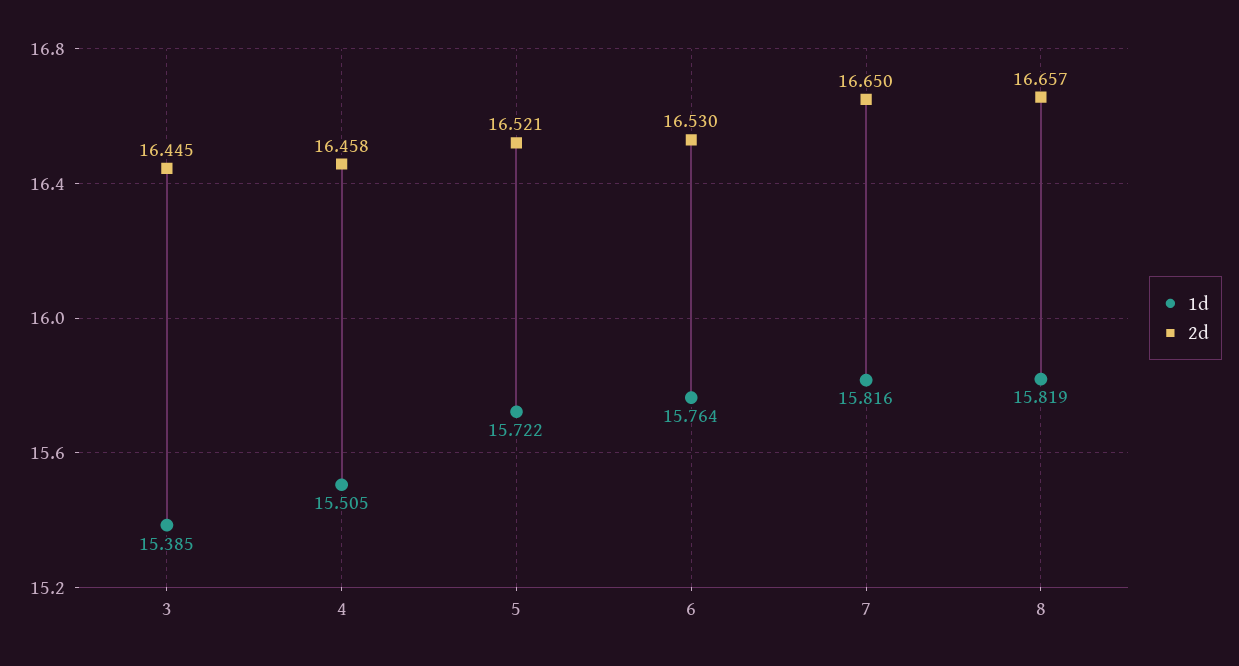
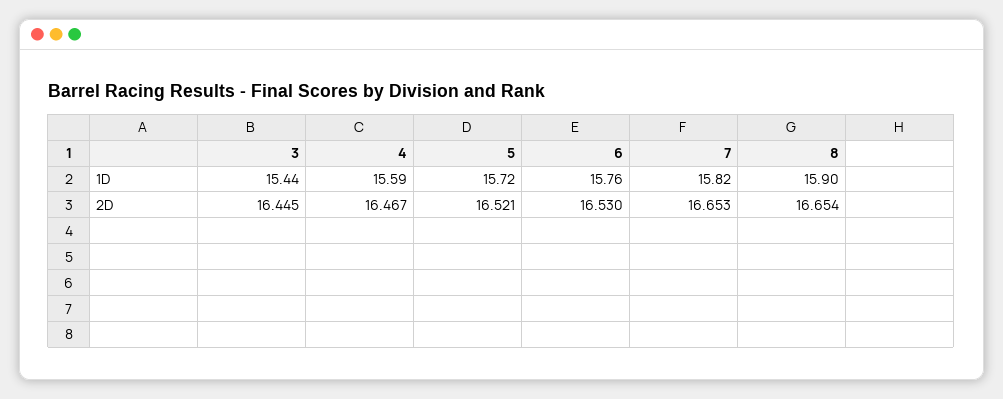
1d, 3: 15.385 -> 15.44
1d, 4: 15.505 -> 15.59
2d, 4: 16.458 -> 16.467
2d, 7: 16.65 -> 16.653
1d, 8: 15.819 -> 15.9
2d, 8: 16.657 -> 16.654

